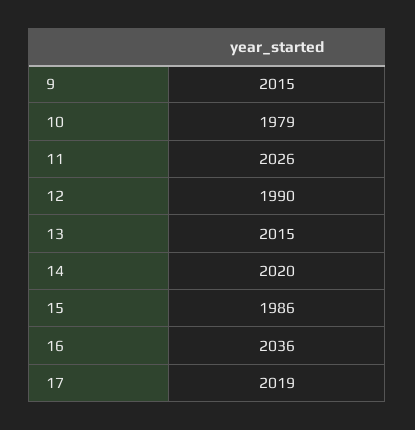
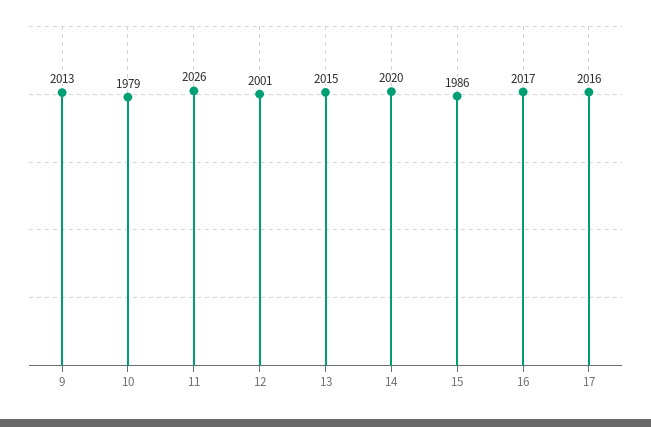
9: 2015 -> 2013
12: 1990 -> 2001
16: 2036 -> 2017
17: 2019 -> 2016

